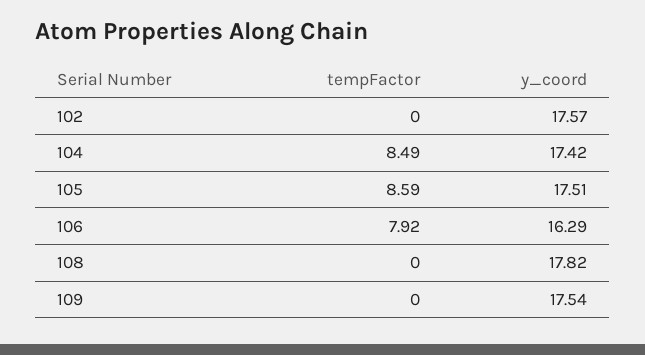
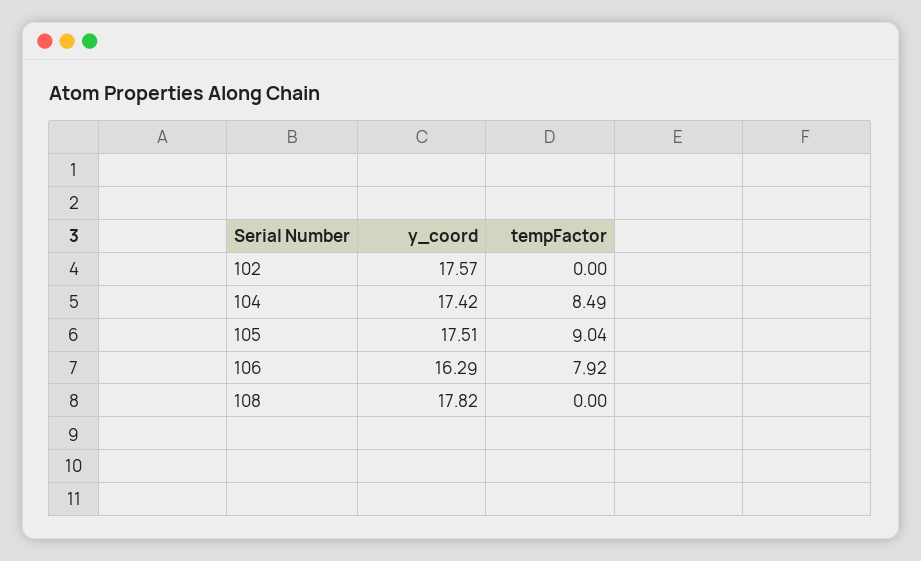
tempFactor, 105: 8.59 -> 9.04
tempFactor, 109: 0 -> none
y_coord, 109: 17.54 -> none

